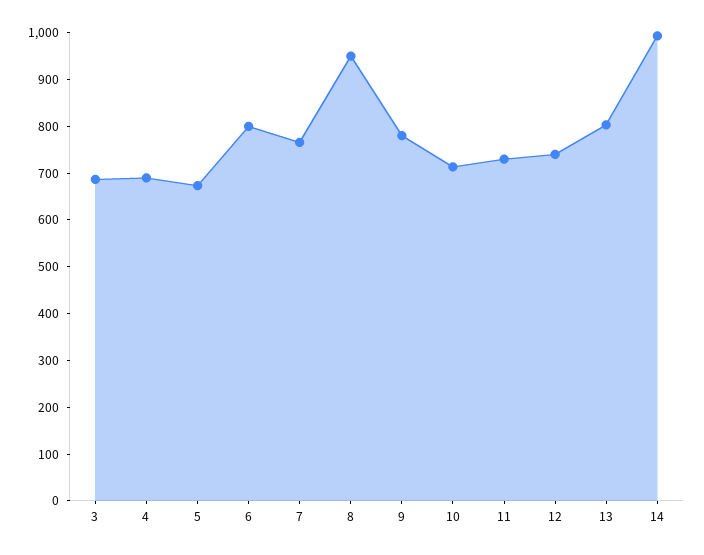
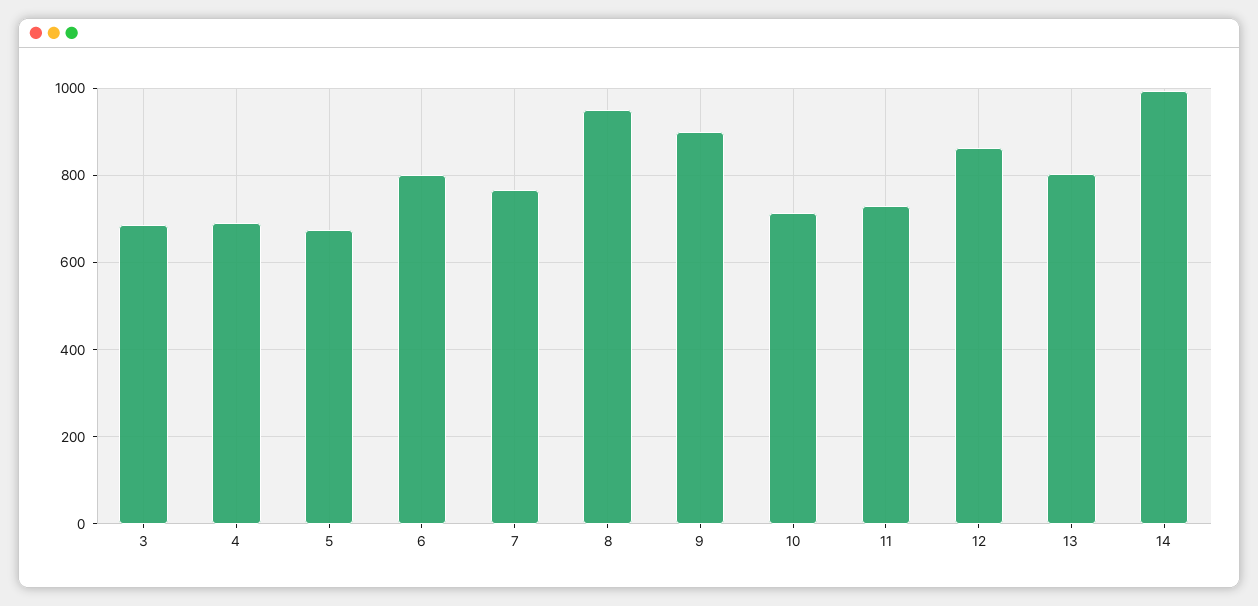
9: 780 -> 900
12: 740 -> 860

